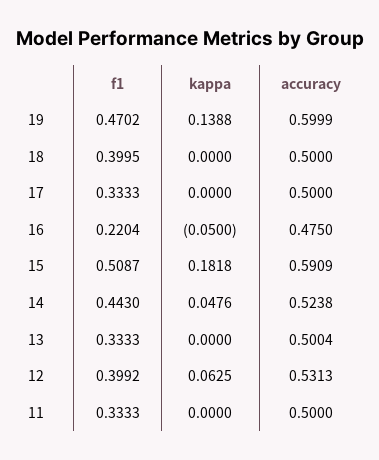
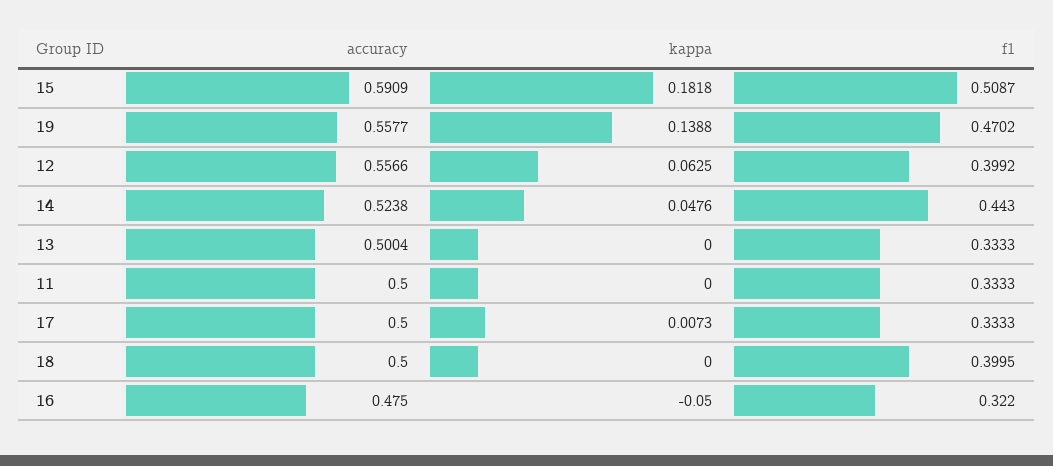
accuracy, 19: 0.5999 -> 0.5577
kappa, 17: 0 -> 0.0073
f1, 16: 0.2204 -> 0.322
accuracy, 12: 0.5313 -> 0.5566

